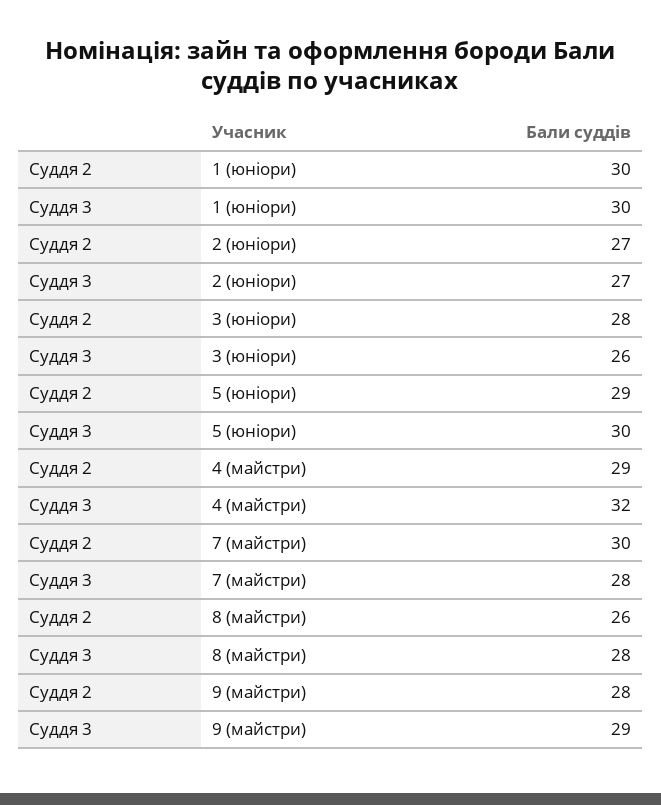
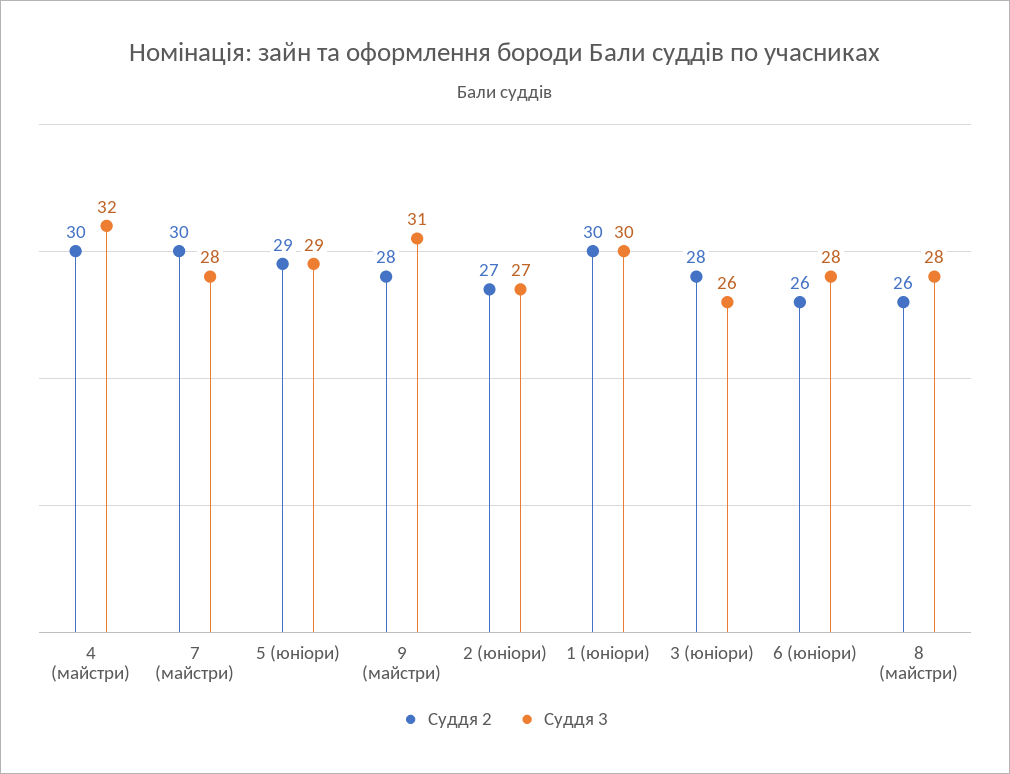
Суддя 3, 5 (юніори): 30 -> 29
Суддя 2, 4 (майстри): 29 -> 30
Суддя 3, 9 (майстри): 29 -> 31
Суддя 2, 6 (юніори): none -> 26
Суддя 3, 6 (юніори): none -> 28

